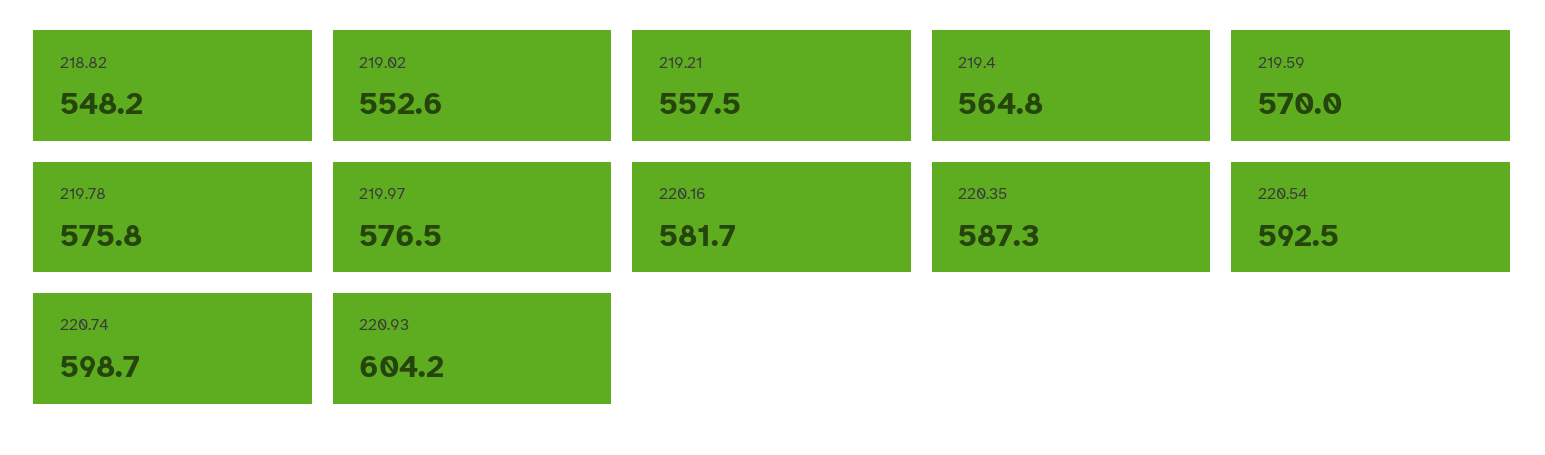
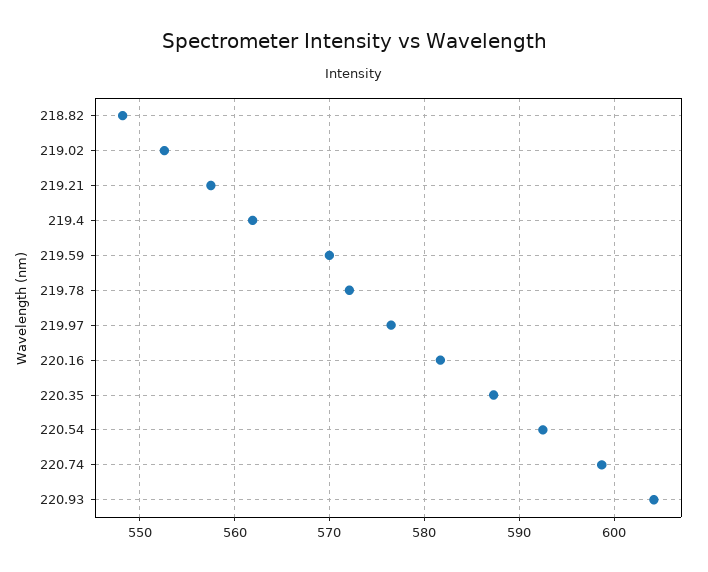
219.4: 564.8 -> 562
219.78: 575.8 -> 572

